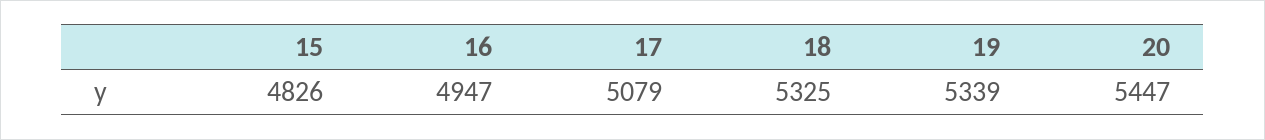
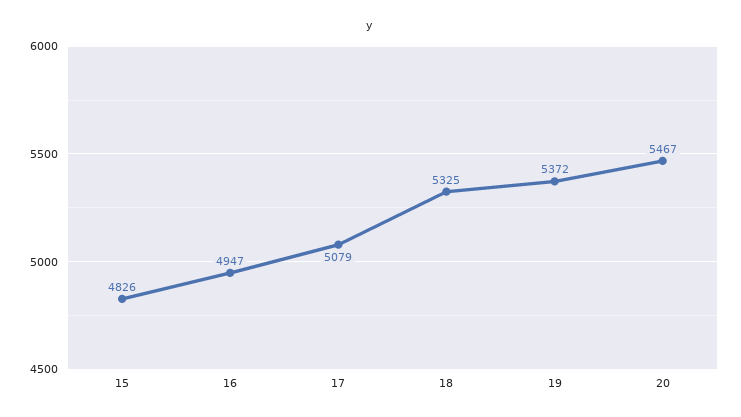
19: 5339 -> 5372
20: 5447 -> 5467

